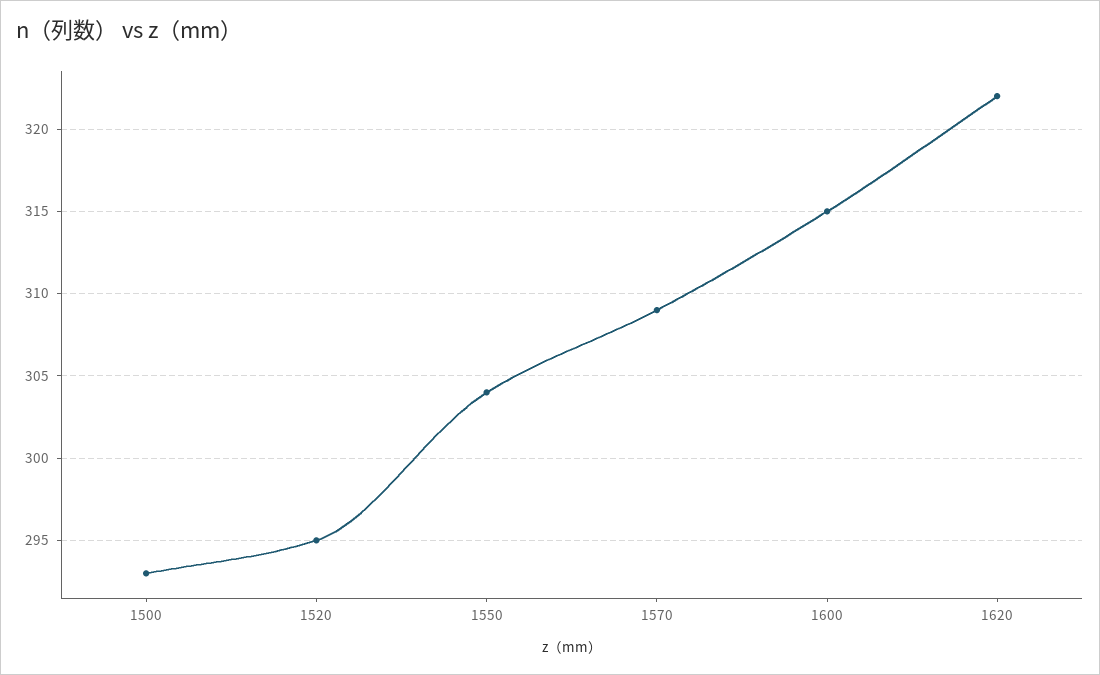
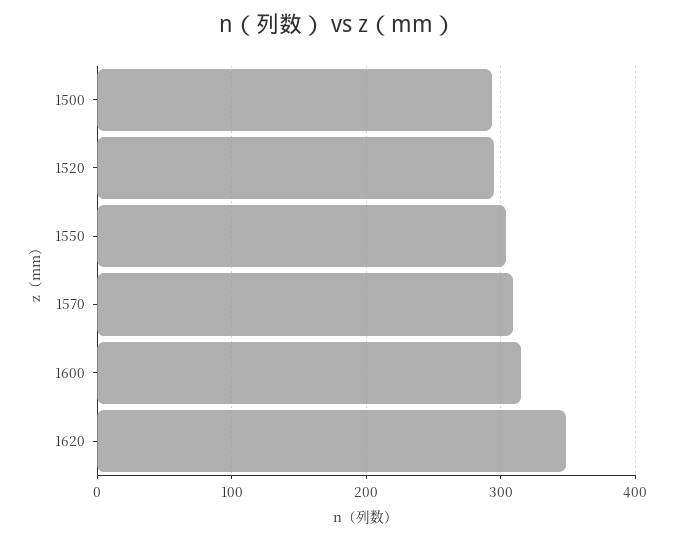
1620: 322 -> 350

